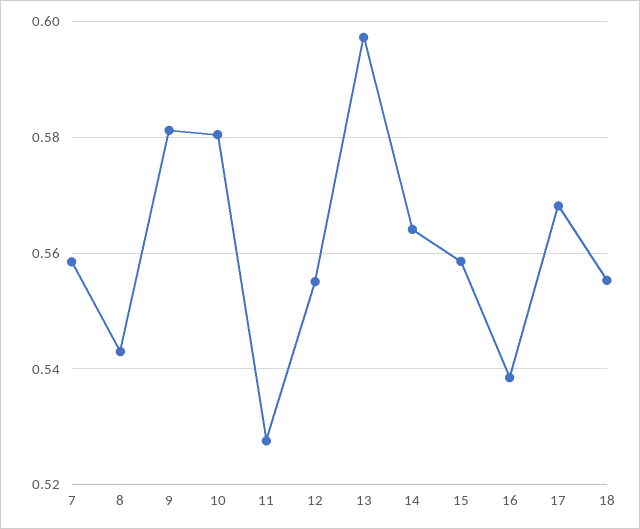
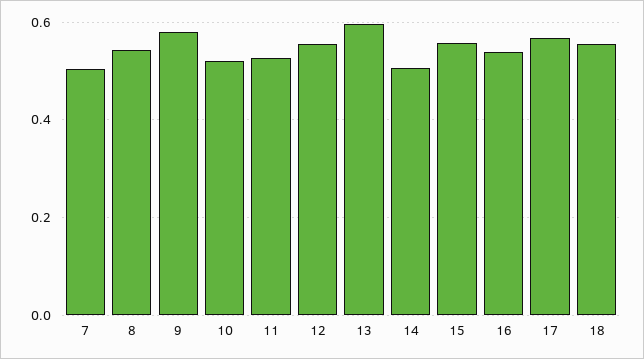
7: 0.558 -> 0.5
10: 0.58 -> 0.52
14: 0.564 -> 0.5

